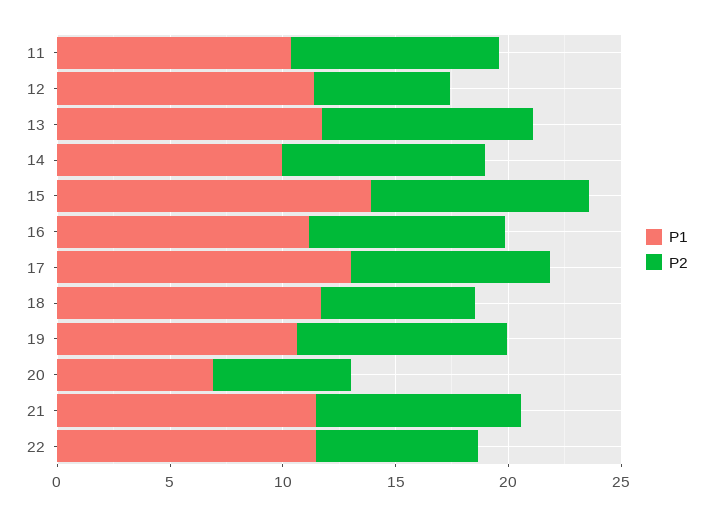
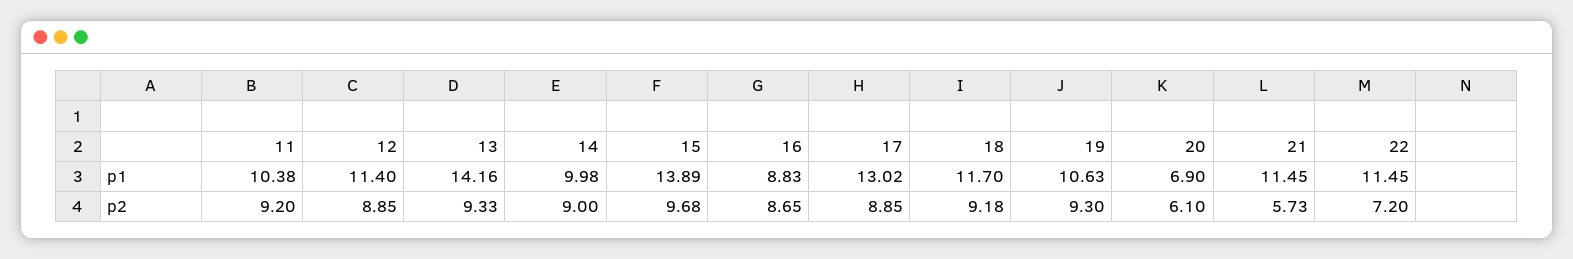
P2, 12: 6 -> 8.85
P1, 13: 12 -> 14.16
P1, 16: 11 -> 8.83
P2, 18: 7 -> 9.18
P2, 21: 9 -> 5.73

